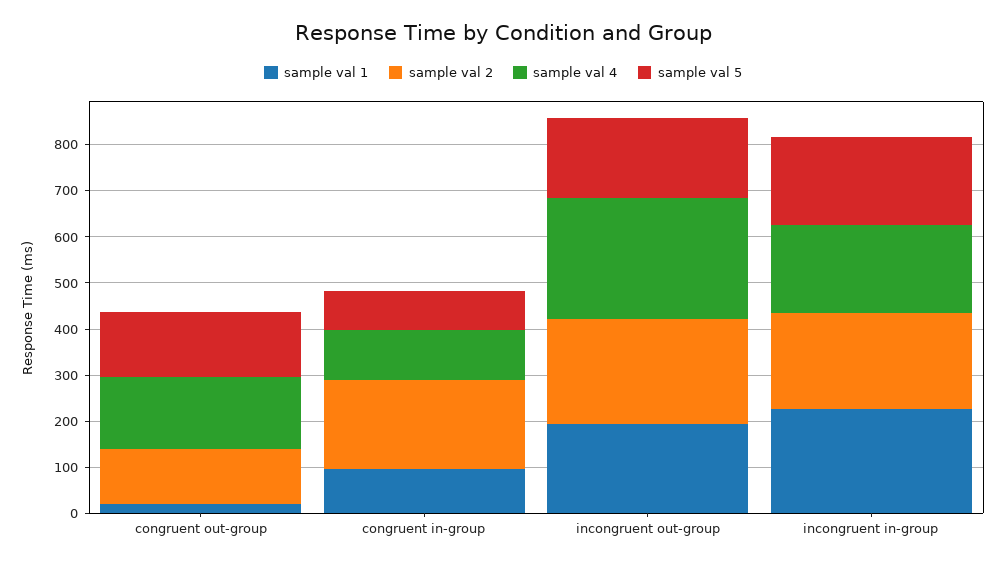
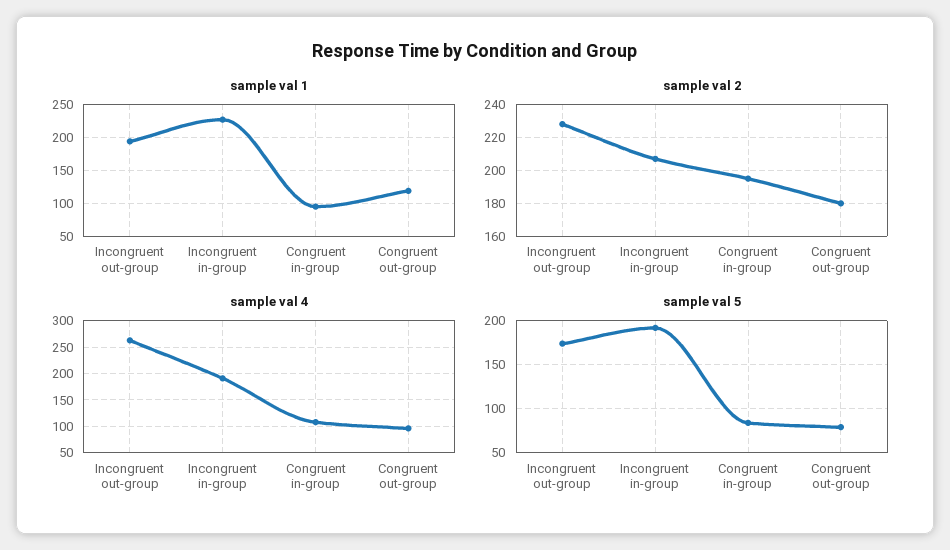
sample val 1, congruent out-group: 20 -> 120
sample val 2, congruent out-group: 120 -> 180
sample val 4, congruent out-group: 160 -> 100
sample val 5, congruent out-group: 140 -> 80

